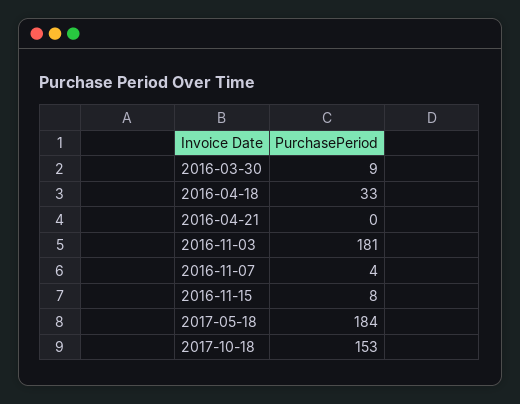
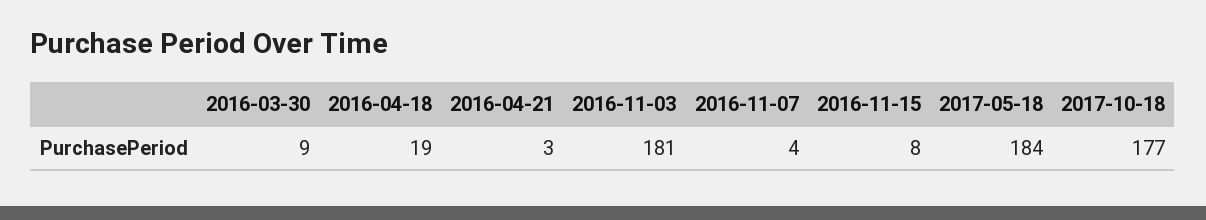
2016-04-18: 33 -> 19
2016-04-21: 0 -> 3
2017-10-18: 153 -> 177

